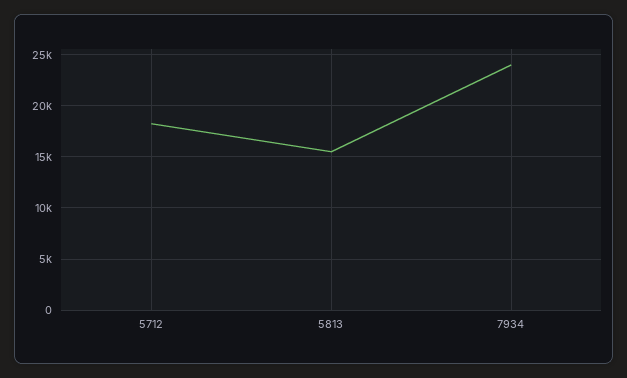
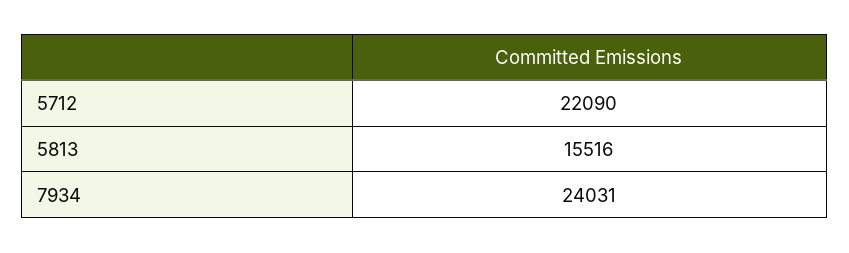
5712: 18000 -> 22090

